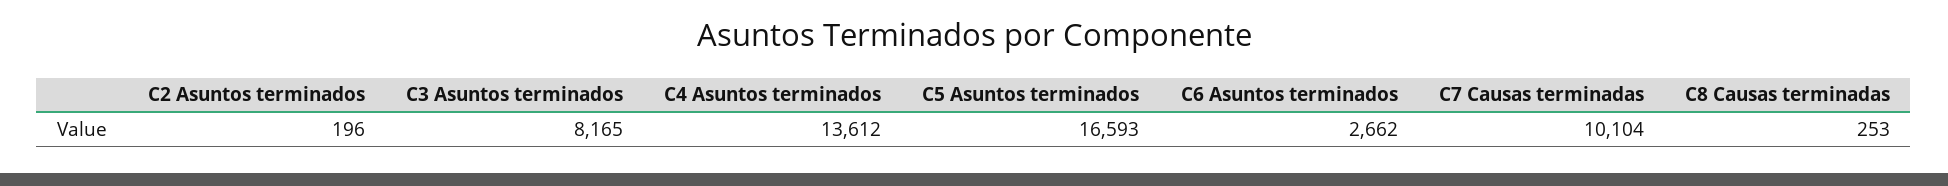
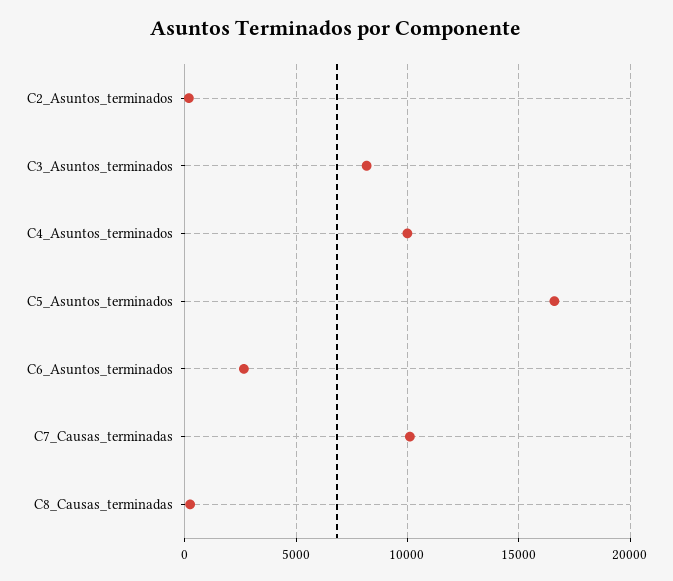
C4 Asuntos terminados: 13612 -> 10000

